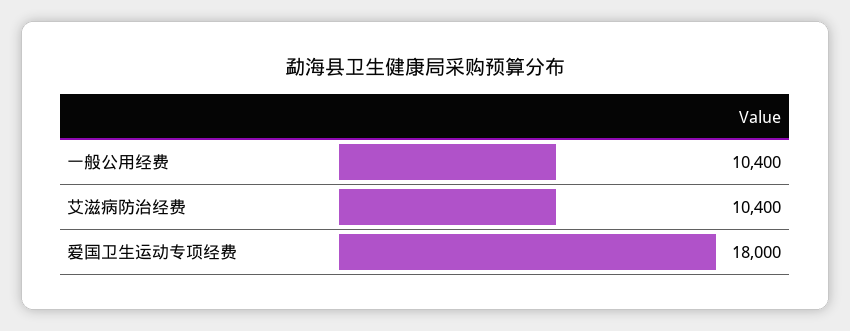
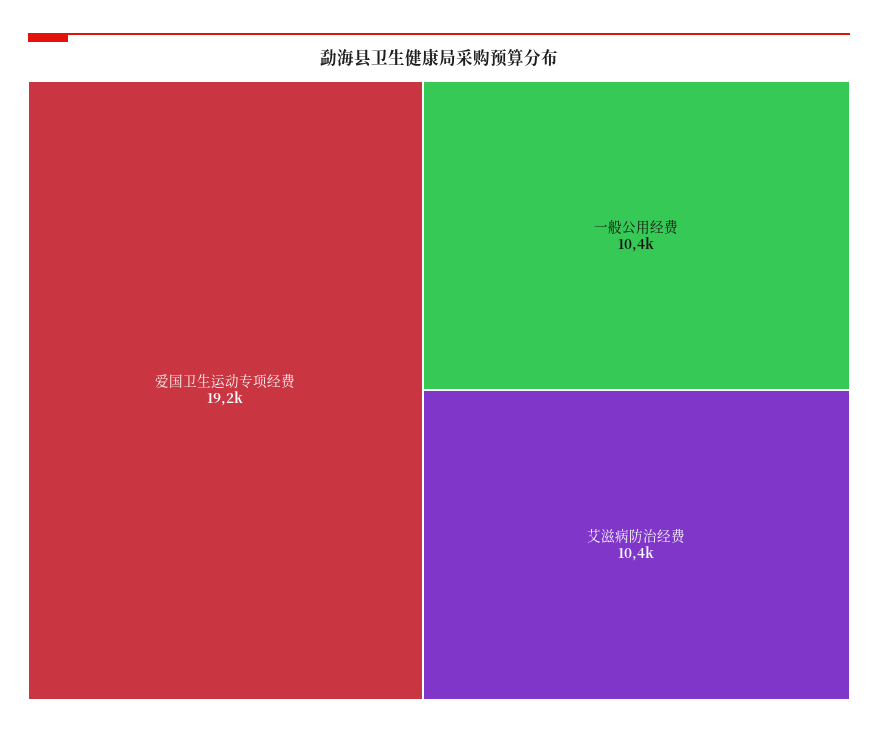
爱国卫生运动专项经费: 18000 -> 19200

